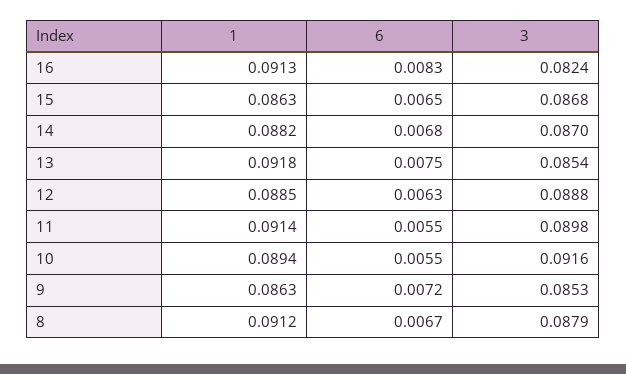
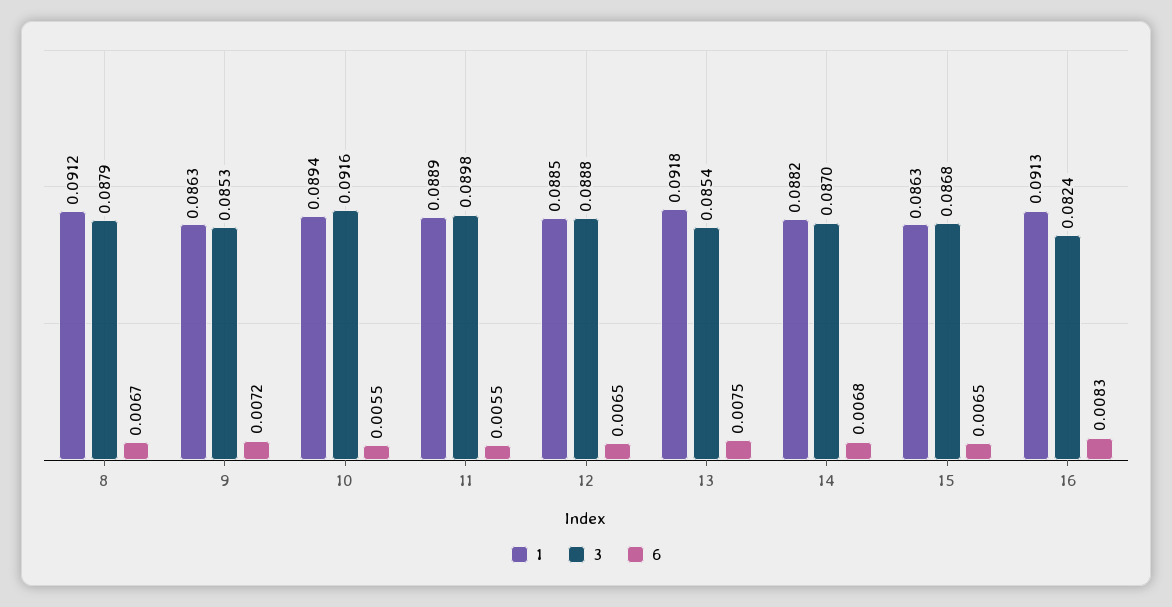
6, 12: 0.0063 -> 0.0065
1, 11: 0.0914 -> 0.0889

